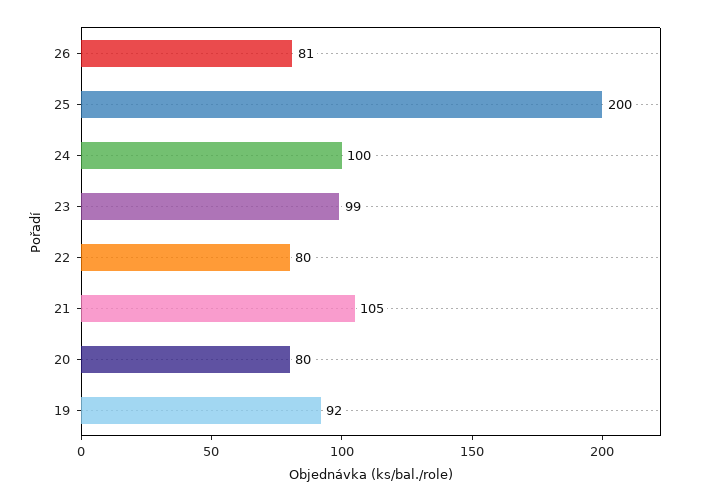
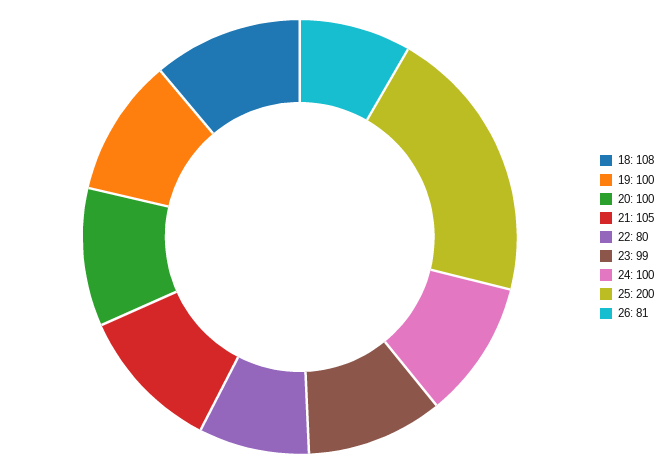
20: 80 -> 100
19: 92 -> 100
18: none -> 108

